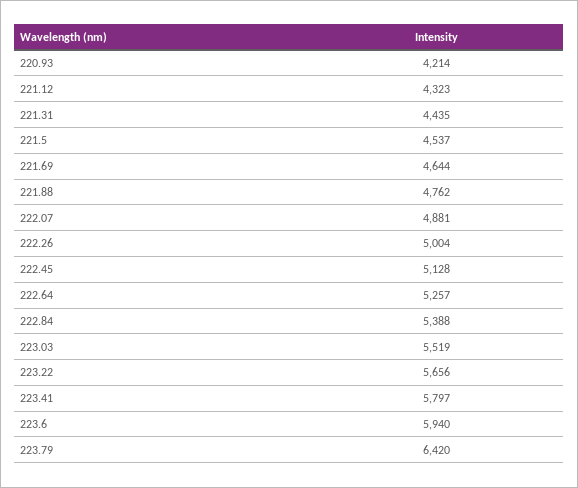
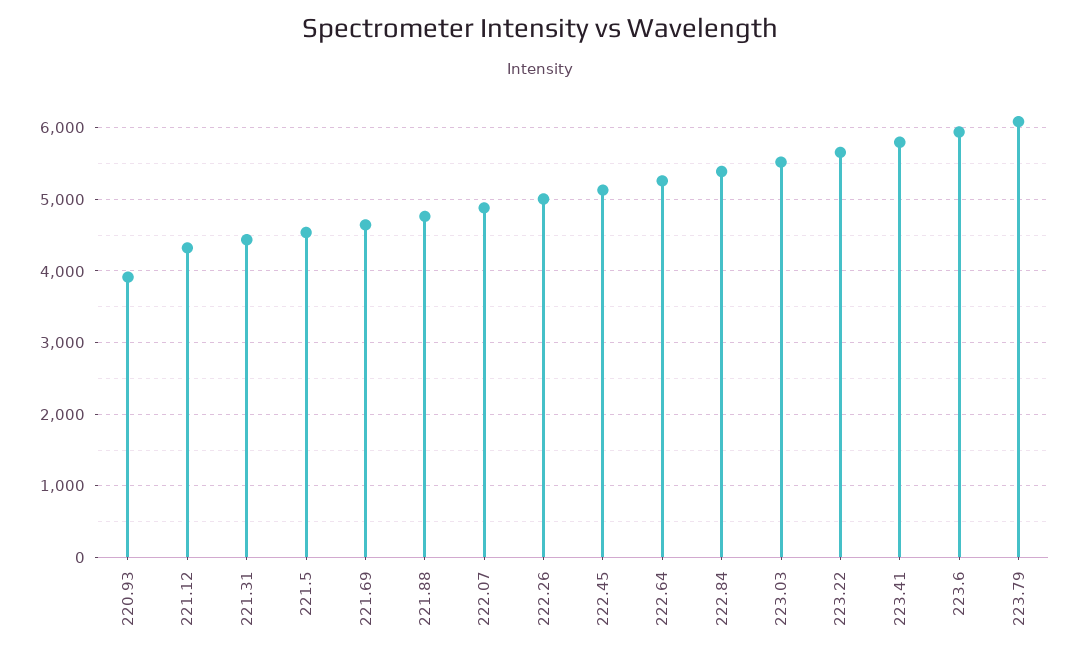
220.93: 4214 -> 3900
223.79: 6420 -> 6100

